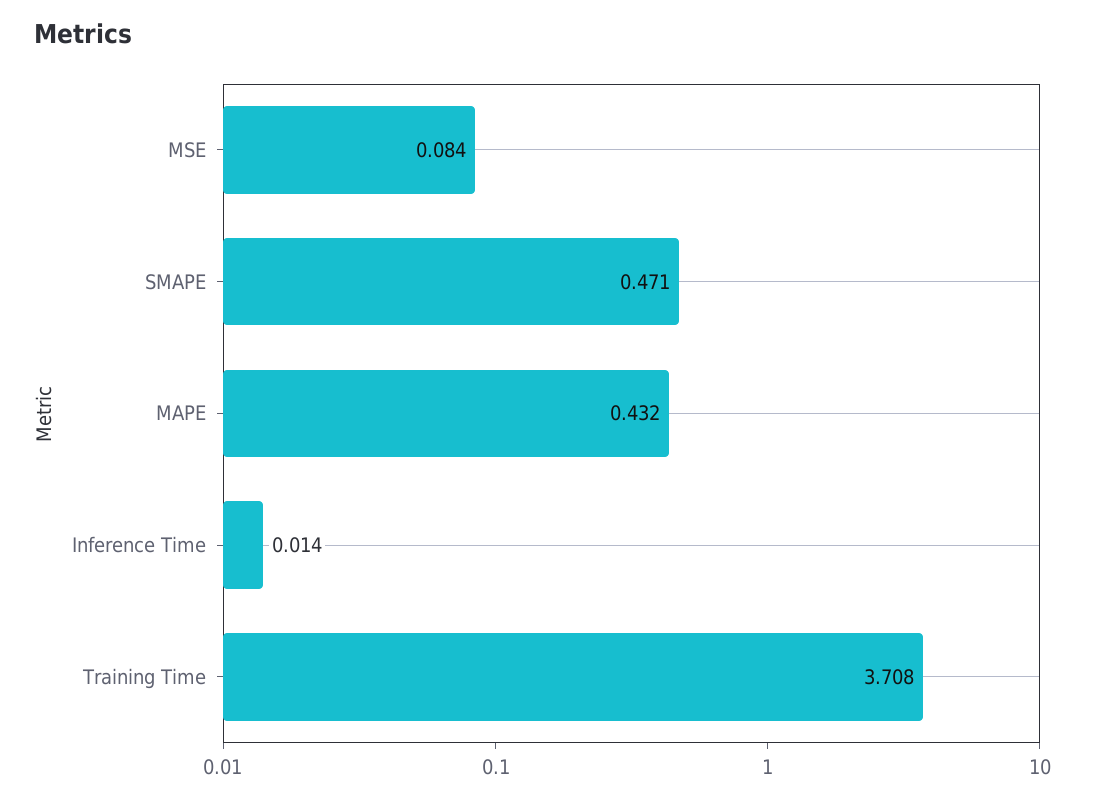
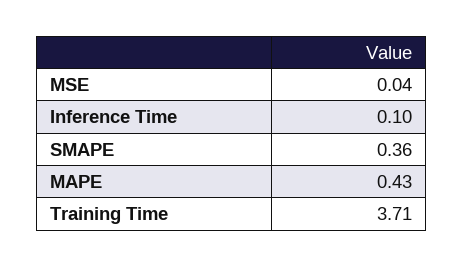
MSE: 0.084 -> 0.04
SMAPE: 0.471 -> 0.36
Inference Time: 0.014 -> 0.1

